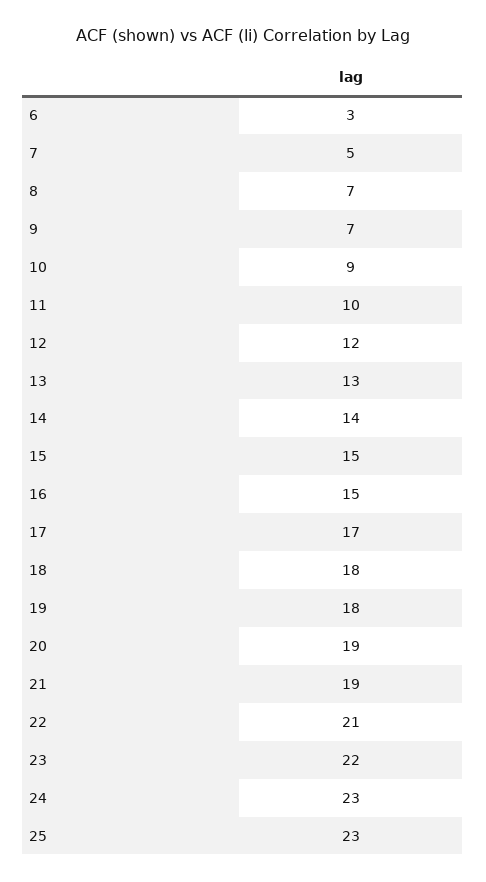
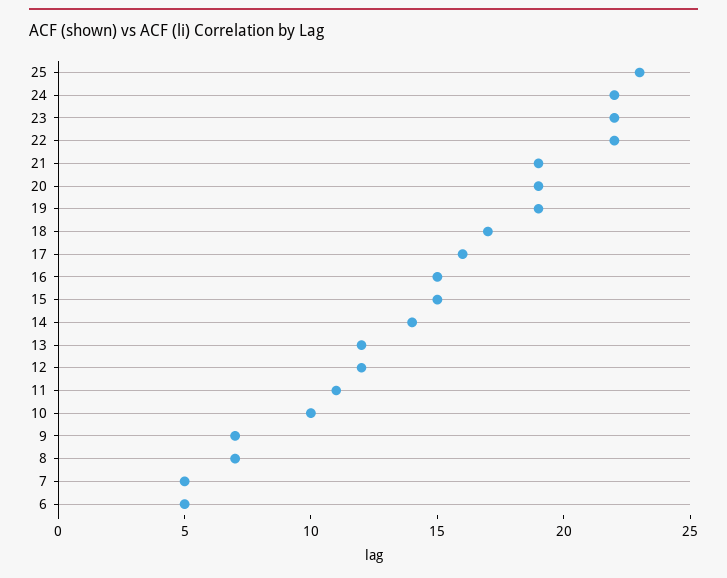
6: 3 -> 5
10: 9 -> 10
11: 10 -> 11
13: 13 -> 12
17: 17 -> 16
18: 18 -> 17
19: 18 -> 19
22: 21 -> 22
24: 23 -> 22

